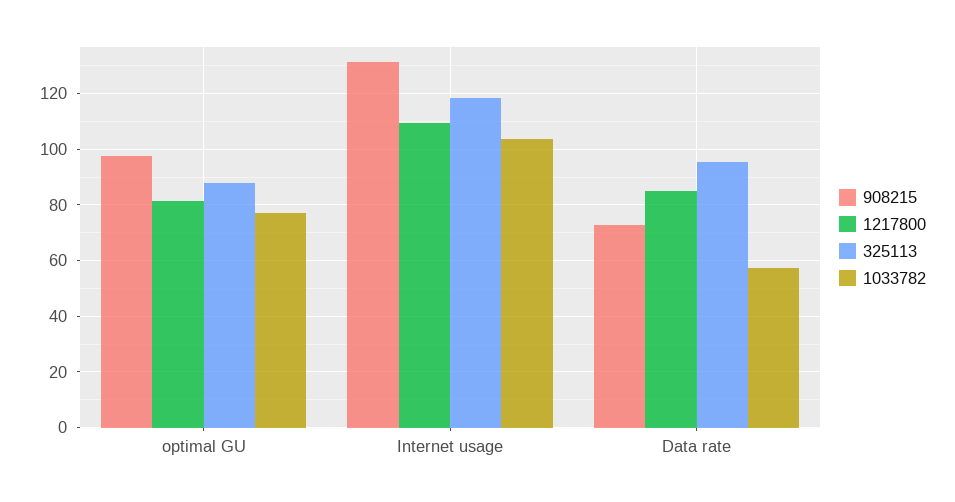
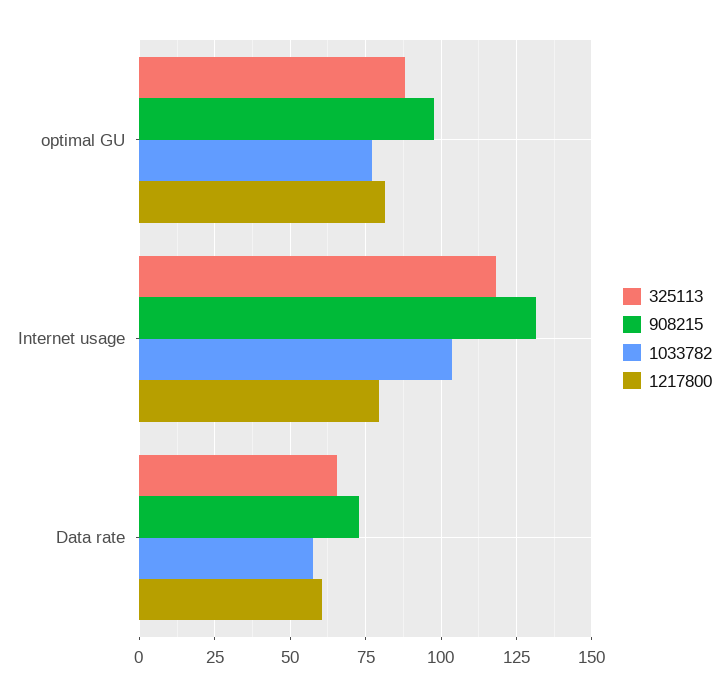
1217800, Internet usage: 110 -> 80
1217800, Data rate: 85 -> 60
325113, Data rate: 95 -> 65

